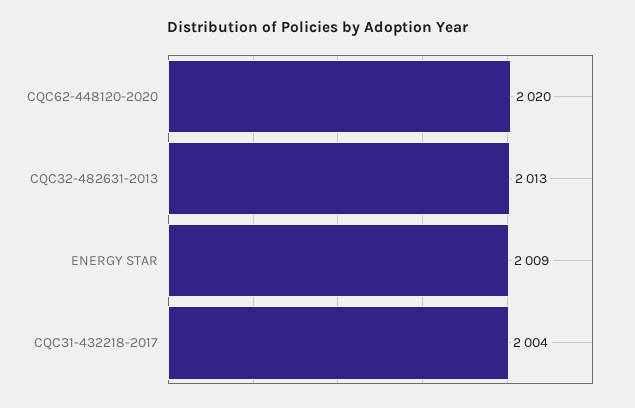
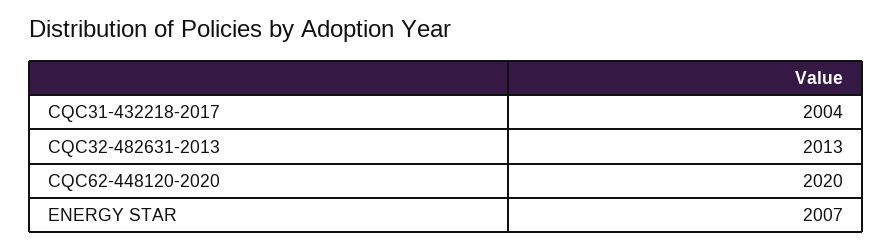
ENERGY STAR: 2009 -> 2007

